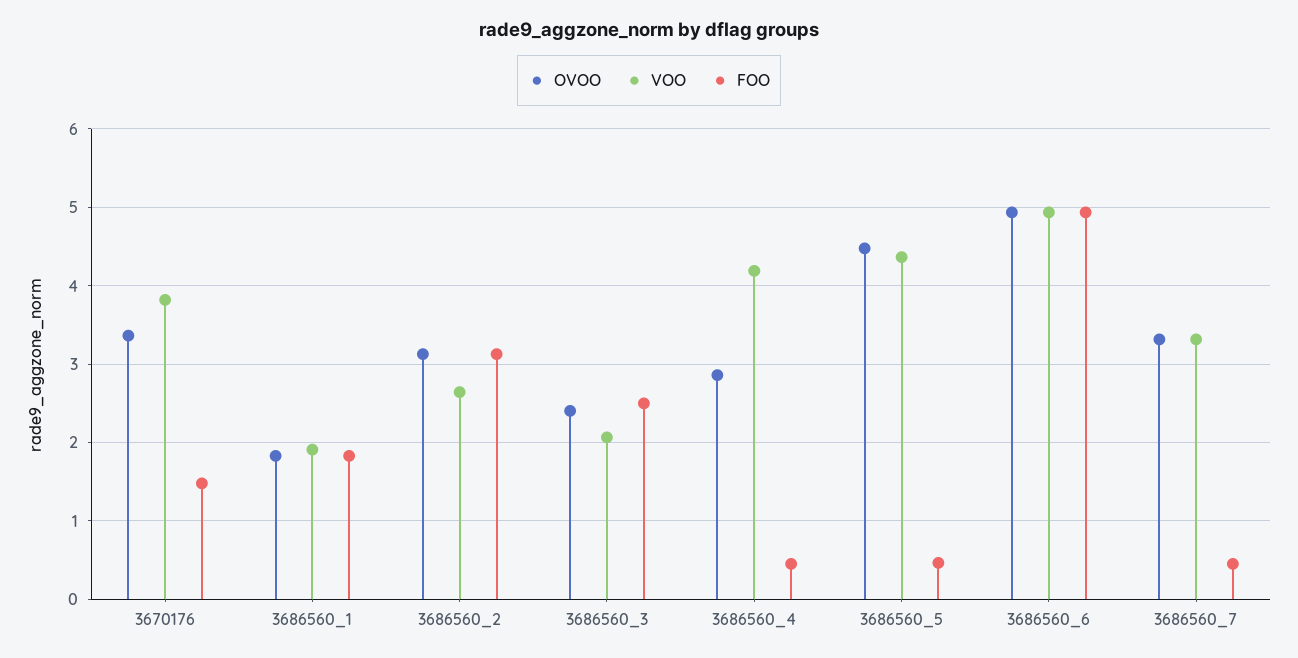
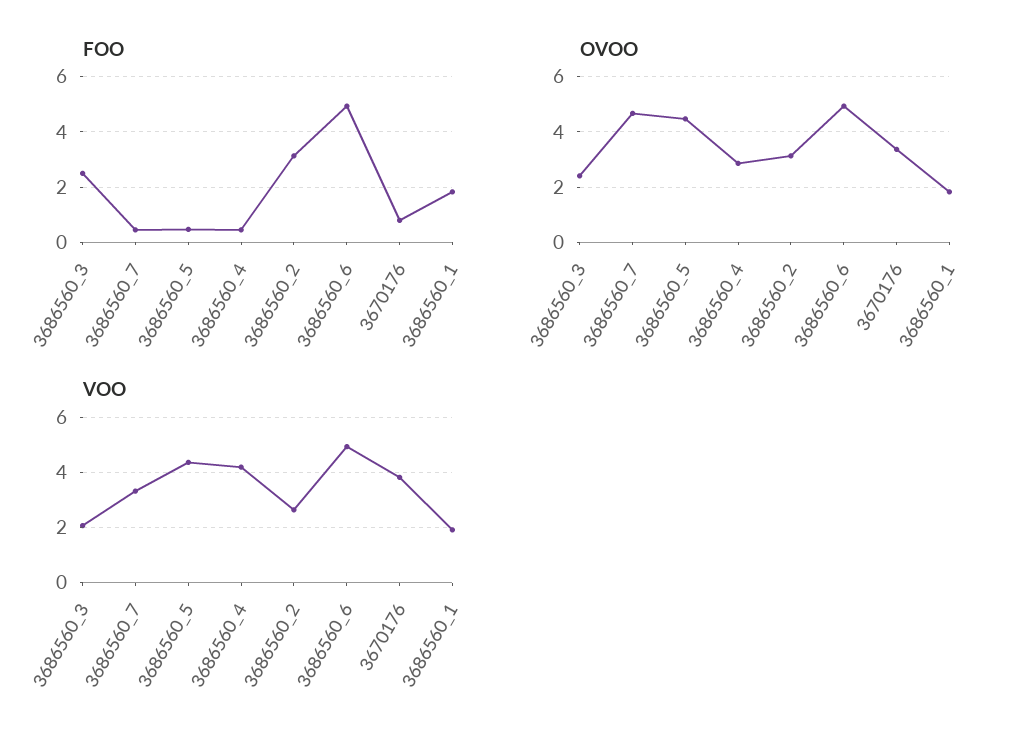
FOO, 3670176: 1.5 -> 0.75
OVOO, 3686560_7: 3.3 -> 4.75

